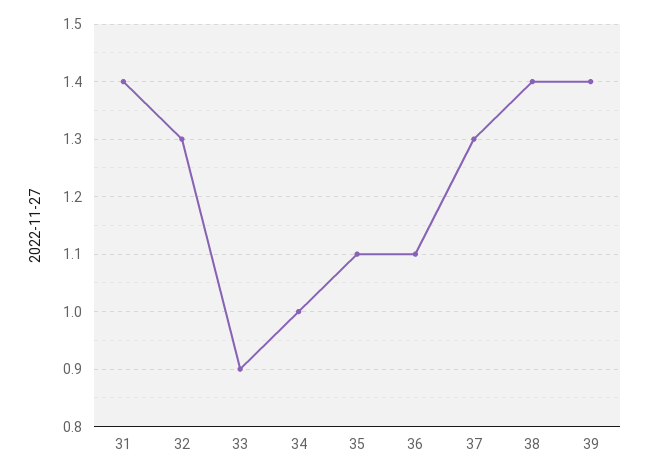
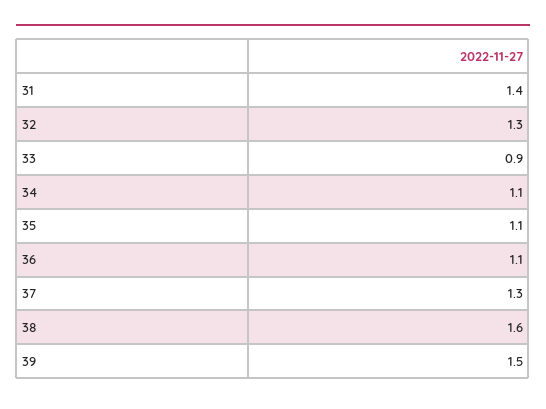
34: 1 -> 1.1
38: 1.4 -> 1.6
39: 1.4 -> 1.5

